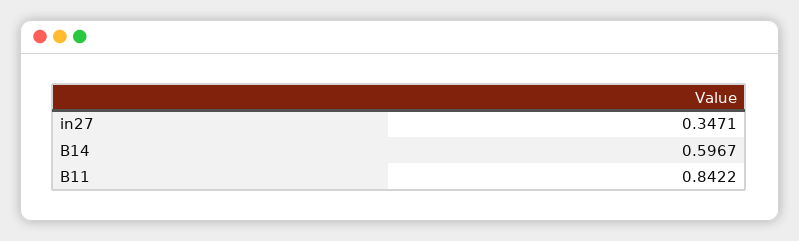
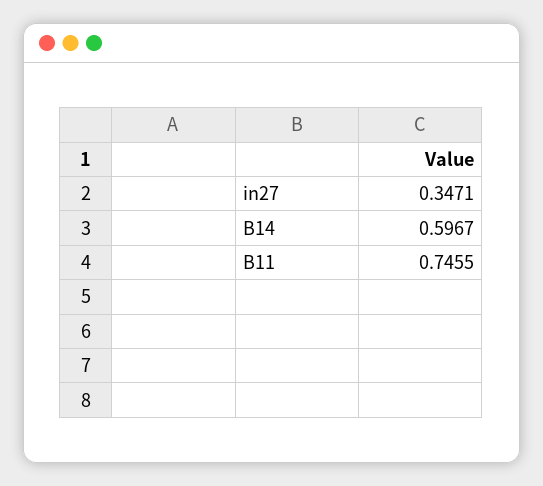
B11: 0.8422 -> 0.7455

